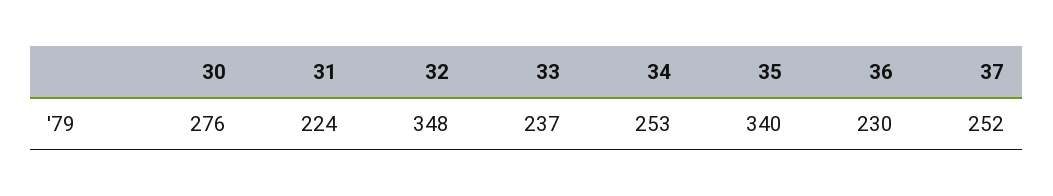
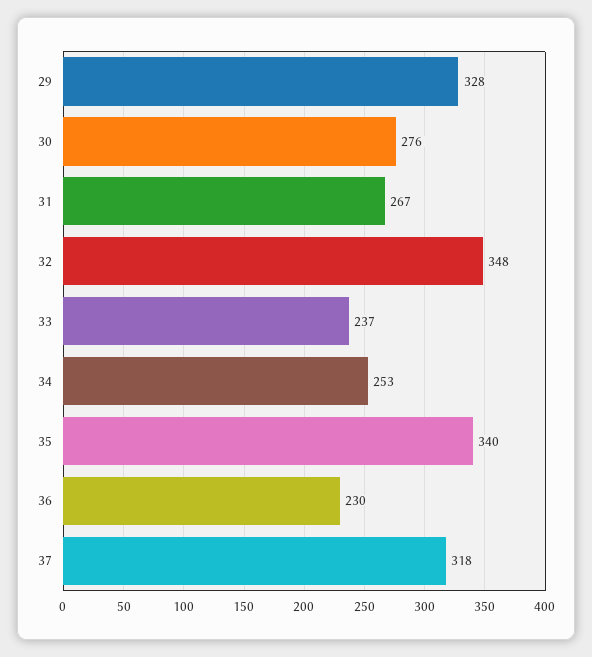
31: 224 -> 267
37: 252 -> 318
29: none -> 328

